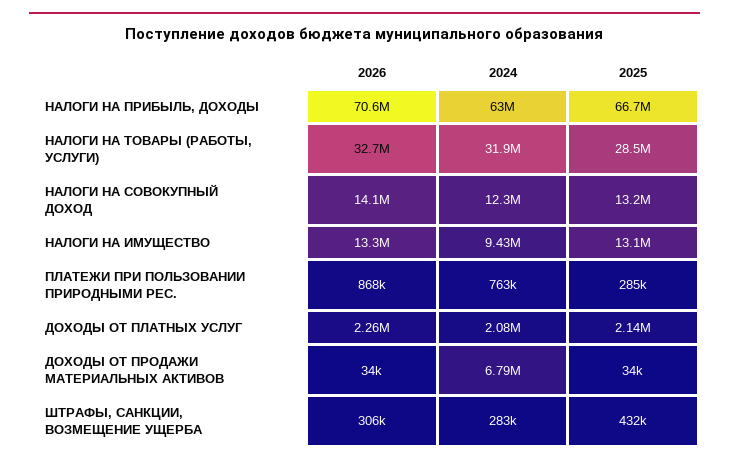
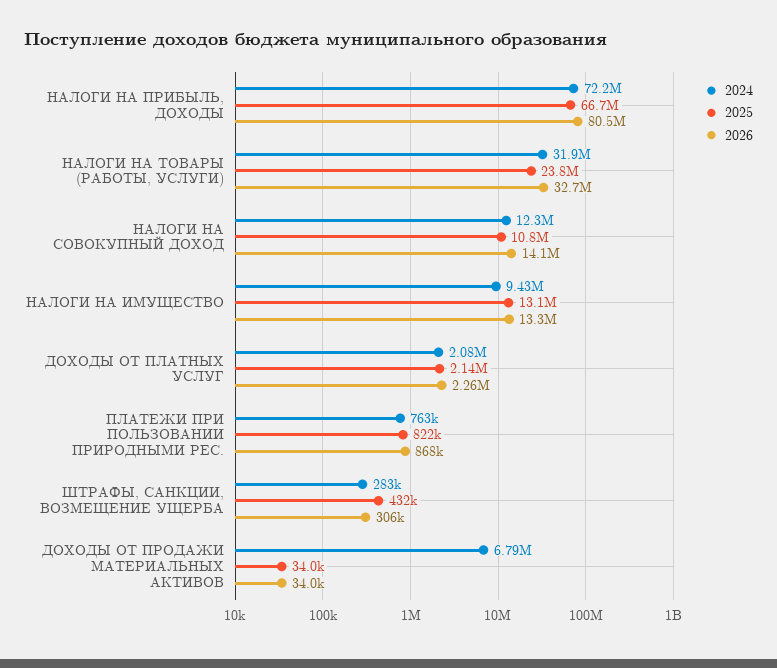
2026, НАЛОГИ НА ПРИБЫЛЬ, ДОХОДЫ: 70600000 -> 80500000
2024, НАЛОГИ НА ПРИБЫЛЬ, ДОХОДЫ: 63000000 -> 72200000
2025, НАЛОГИ НА ТОВАРЫ (РАБОТЫ, УСЛУГИ): 28500000 -> 23800000
2025, НАЛОГИ НА СОВОКУПНЫЙ ДОХОД: 13200000 -> 10800000
2025, ПЛАТЕЖИ ПРИ ПОЛЬЗОВАНИИ ПРИРОДНЫМИ РЕС.: 285000 -> 822000

